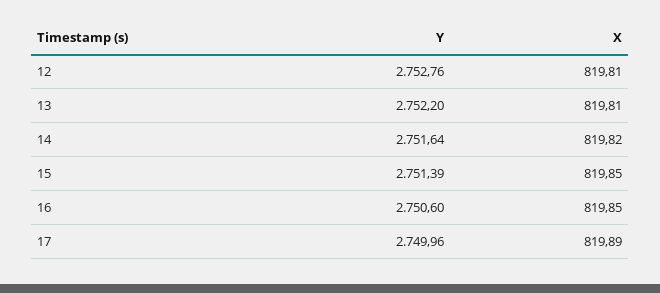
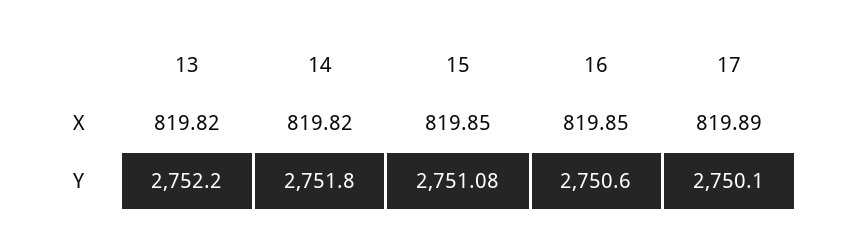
Y, 12: 2752.76 -> none
X, 12: 819.81 -> none
X, 13: 819.81 -> 819.82
Y, 14: 2751.64 -> 2751.8
Y, 15: 2751.39 -> 2751.08
Y, 17: 2749.96 -> 2750.1

